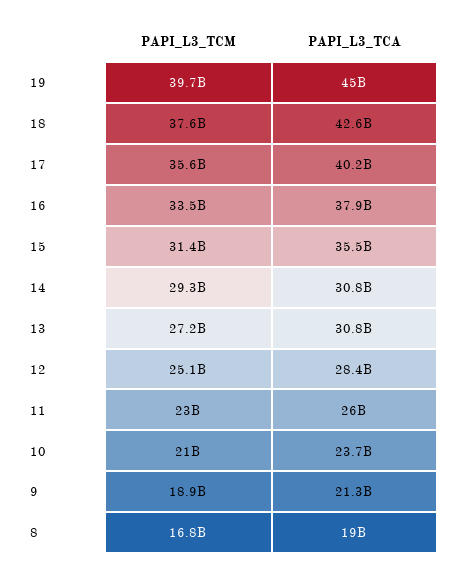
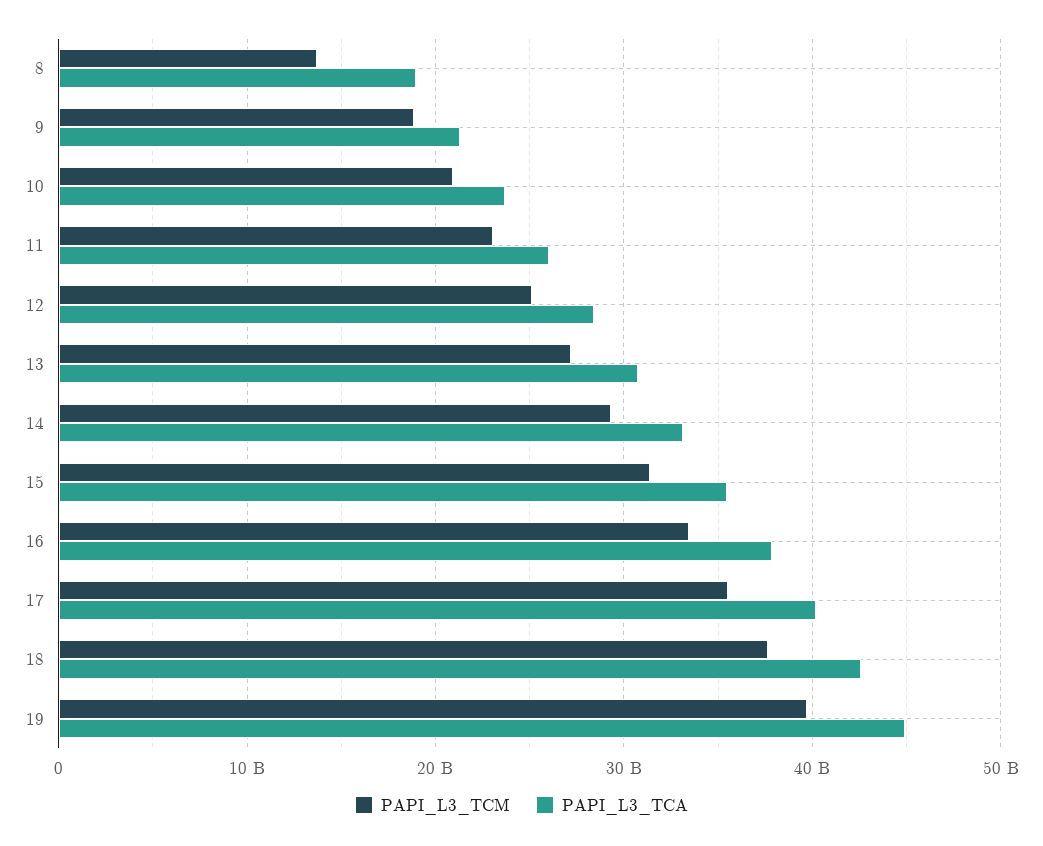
PAPI_L3_TCA, 14: 30800000000 -> 33000000000
PAPI_L3_TCM, 8: 16800000000 -> 14000000000

